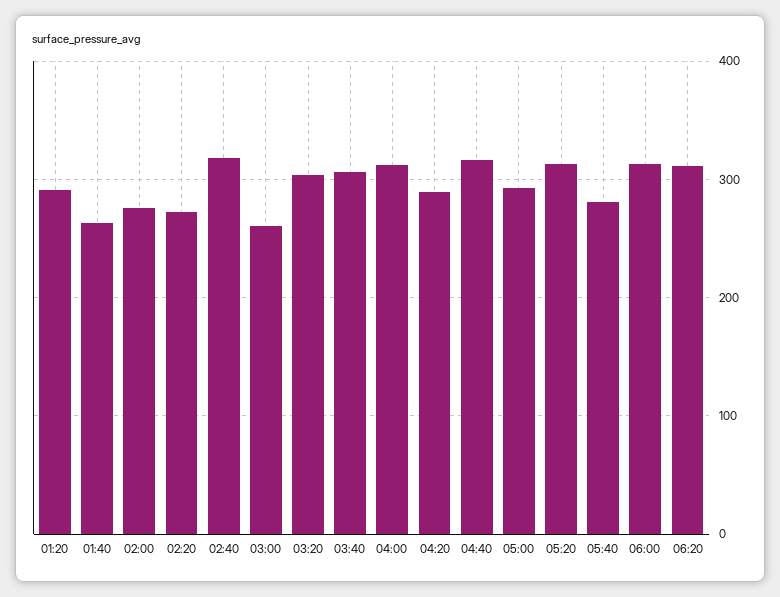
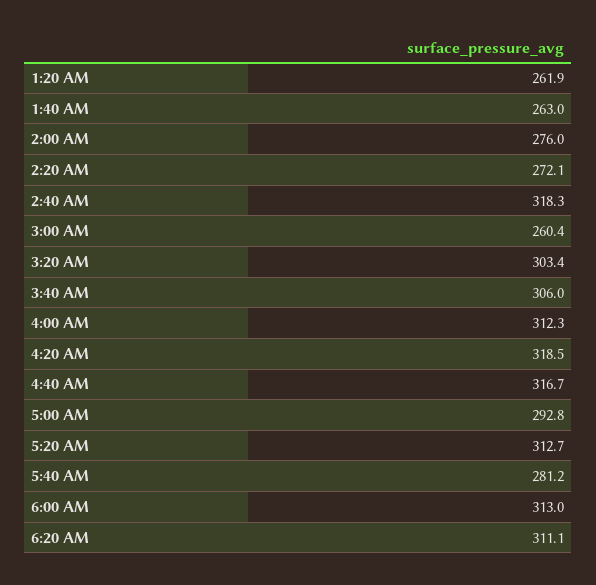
01:20: 290 -> 261.9
04:20: 290 -> 318.5

